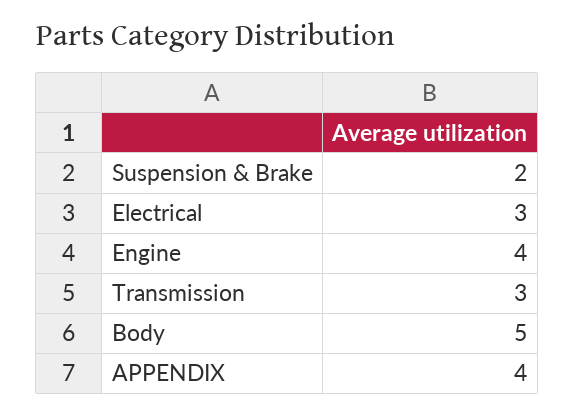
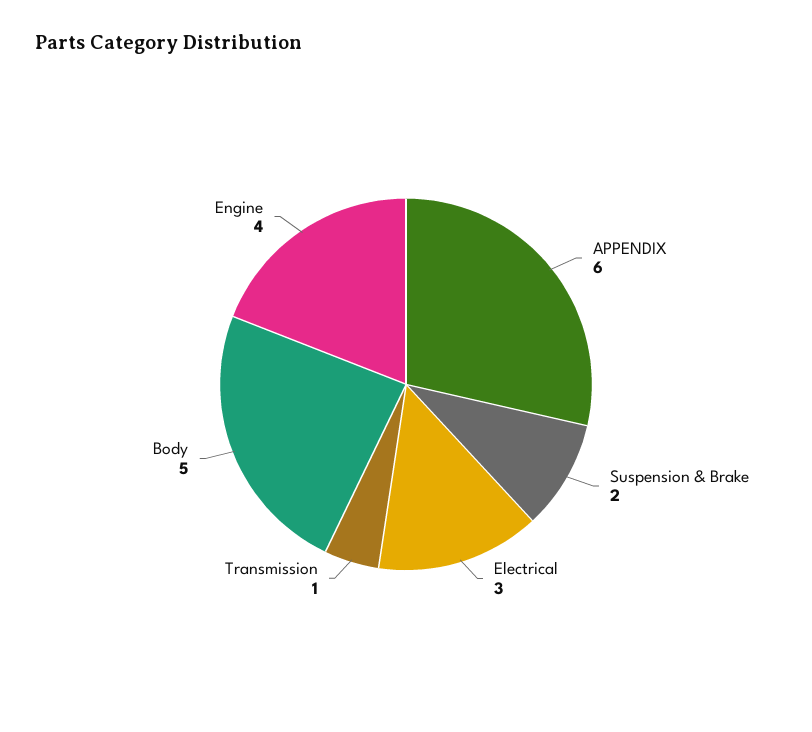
Transmission: 3 -> 1
APPENDIX: 4 -> 6

